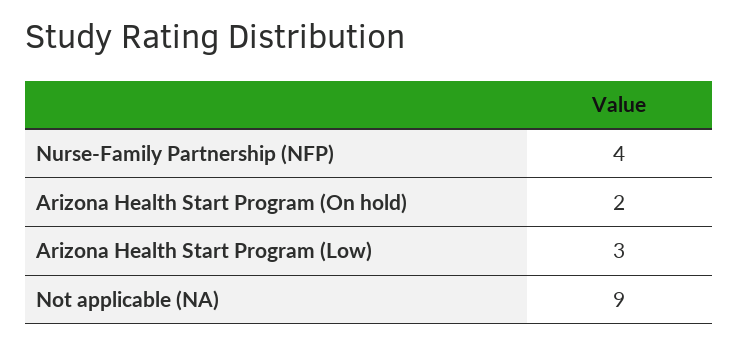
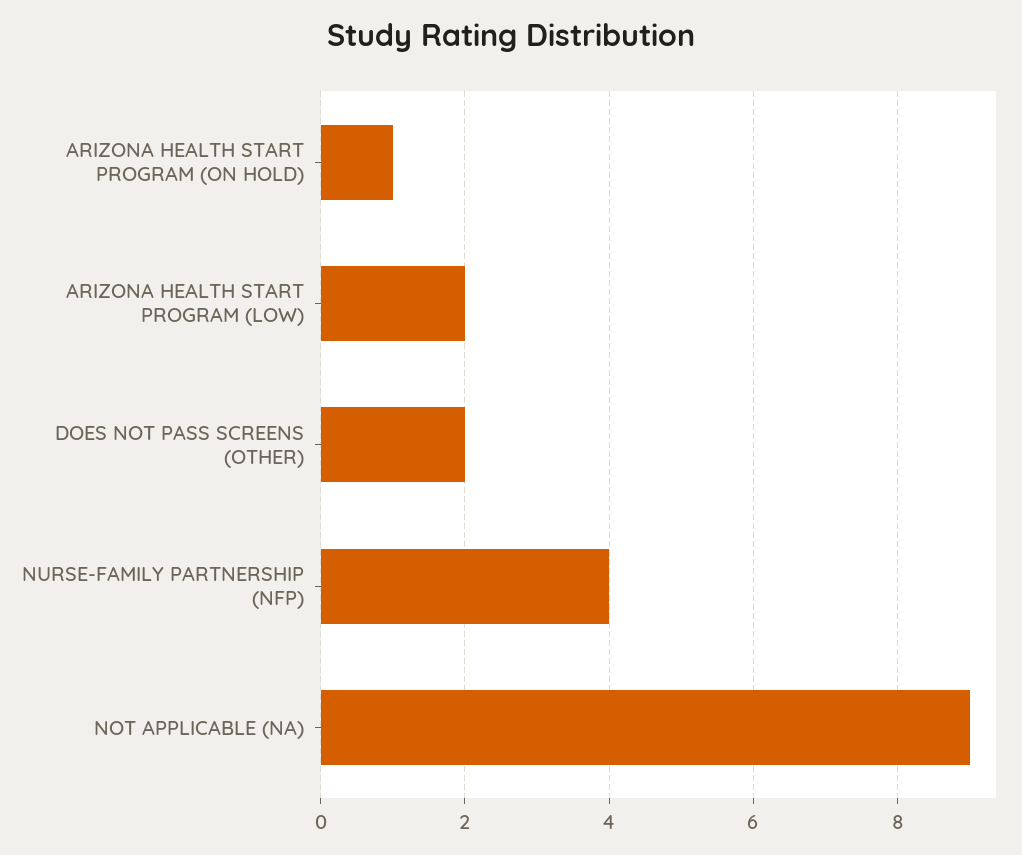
Arizona Health Start Program (On hold): 2 -> 1
Arizona Health Start Program (Low): 3 -> 2
DOES NOT PASS SCREENS (OTHER): none -> 2

